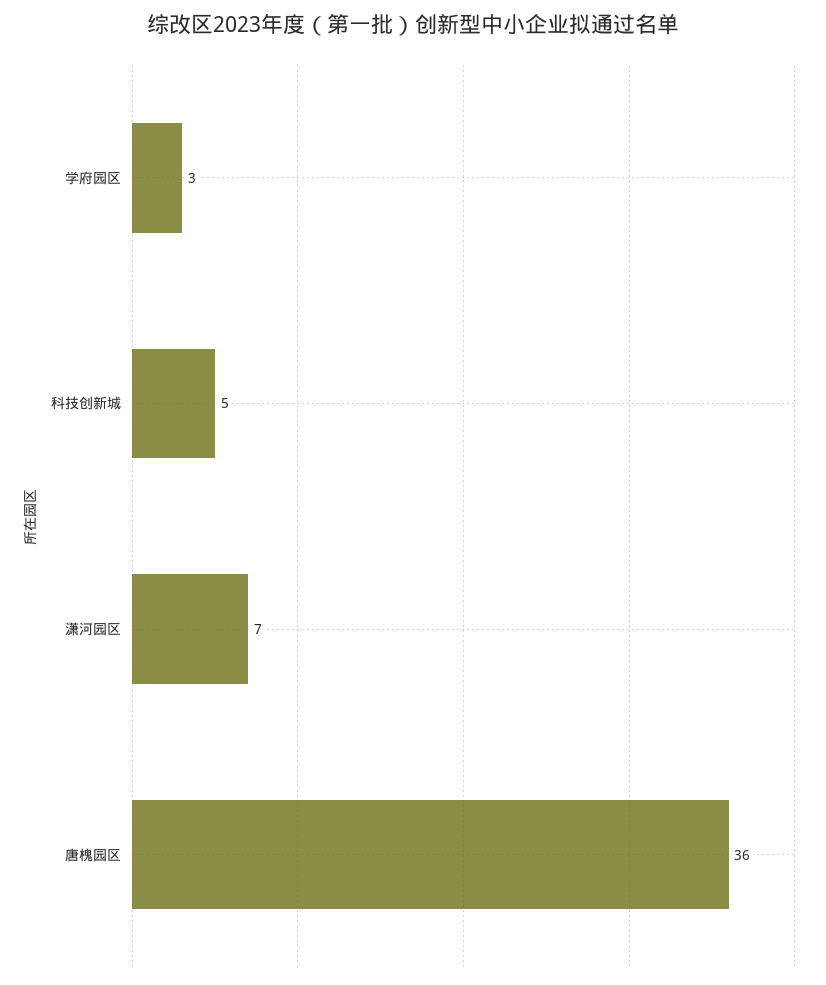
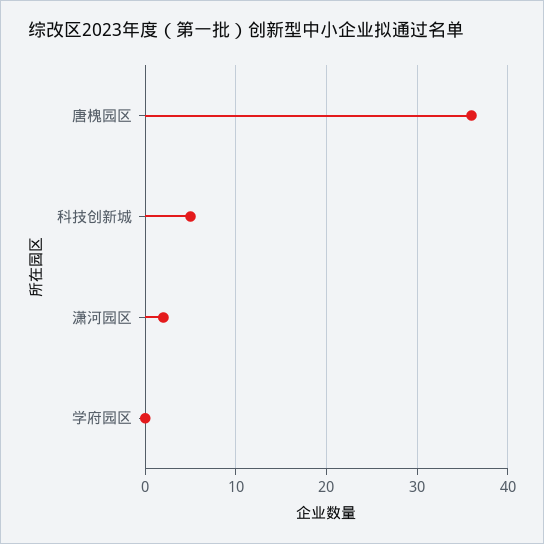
学府园区: 3 -> 0
潇河园区: 7 -> 2

